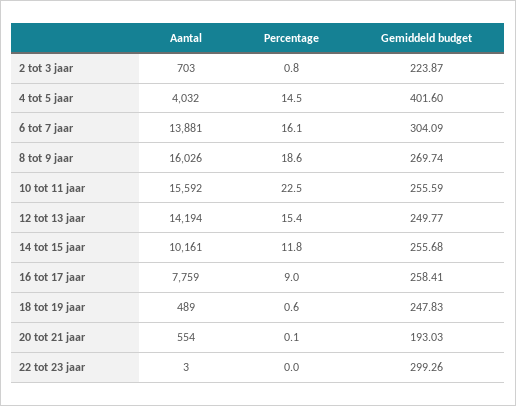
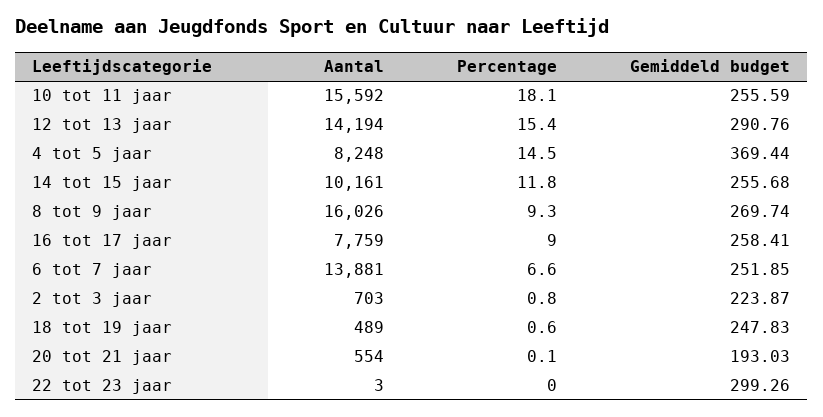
Aantal, 4 tot 5 jaar: 4032 -> 8248
Gemiddeld budget, 4 tot 5 jaar: 401.6 -> 369.44
Percentage, 6 tot 7 jaar: 16.1 -> 6.6
Gemiddeld budget, 6 tot 7 jaar: 304.09 -> 251.85
Percentage, 8 tot 9 jaar: 18.6 -> 9.3
Percentage, 10 tot 11 jaar: 22.5 -> 18.1
Gemiddeld budget, 12 tot 13 jaar: 249.77 -> 290.76

